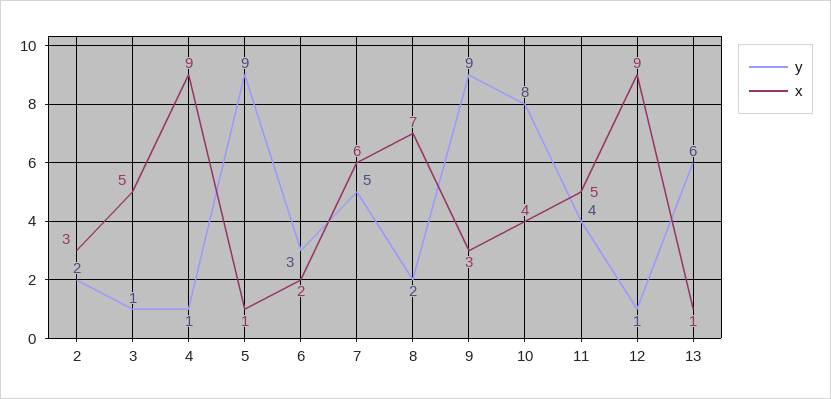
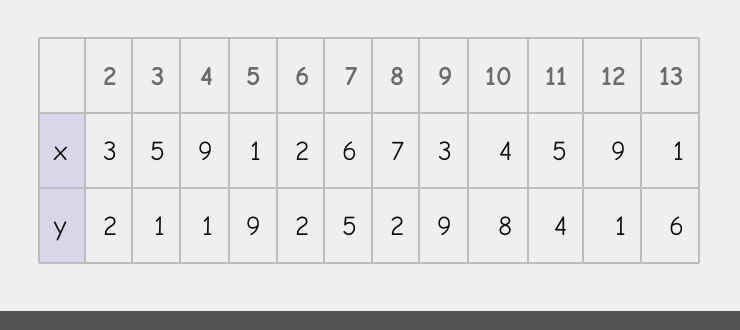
y, 6: 3 -> 2

